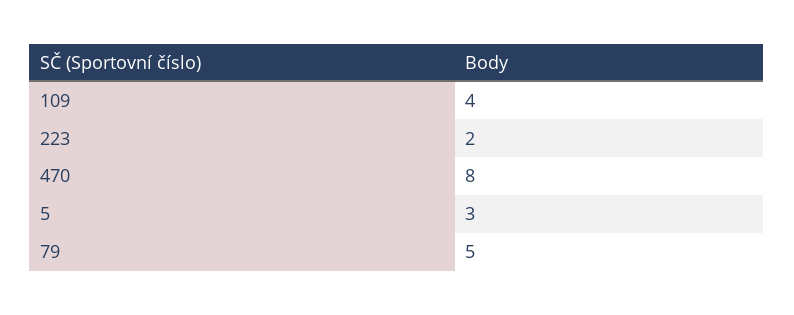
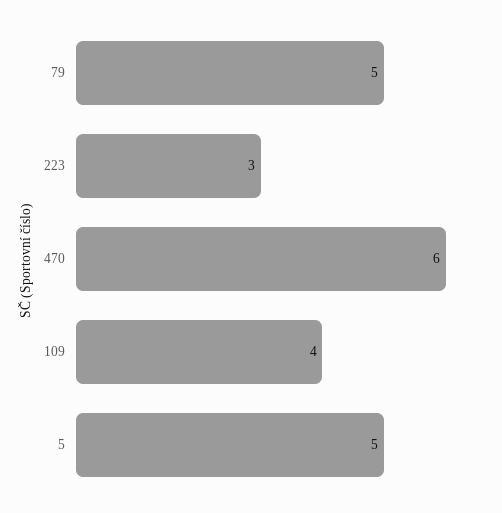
223: 2 -> 3
470: 8 -> 6
5: 3 -> 5

